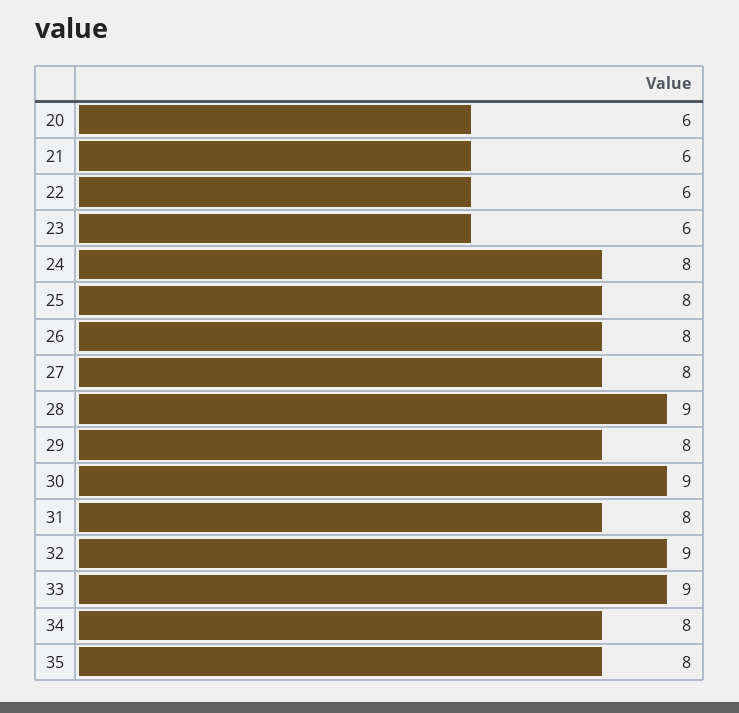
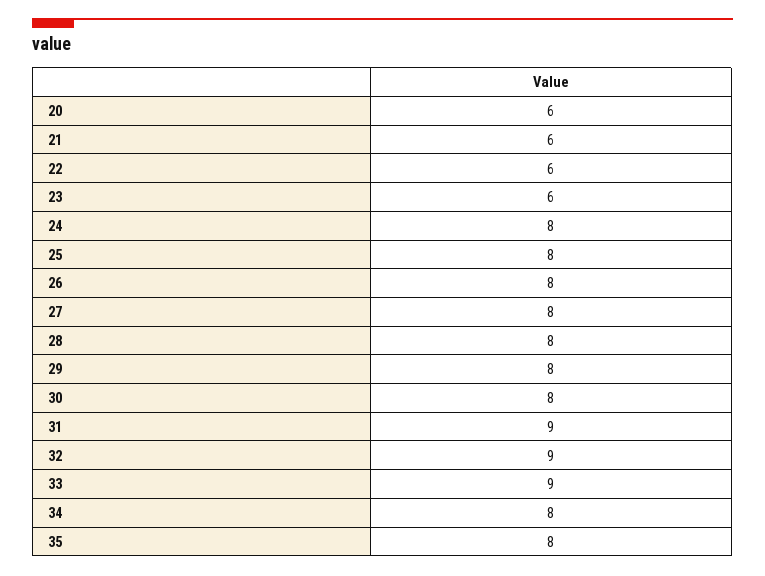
28: 9 -> 8
30: 9 -> 8
31: 8 -> 9

